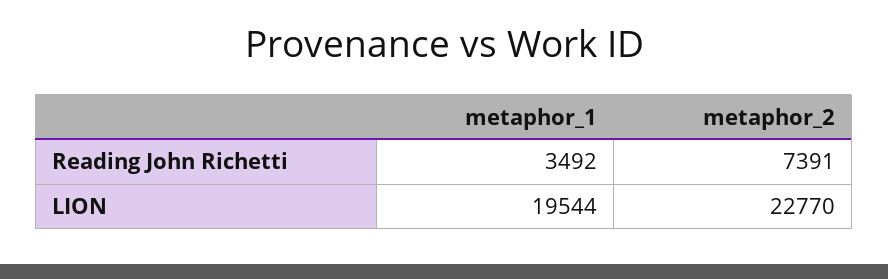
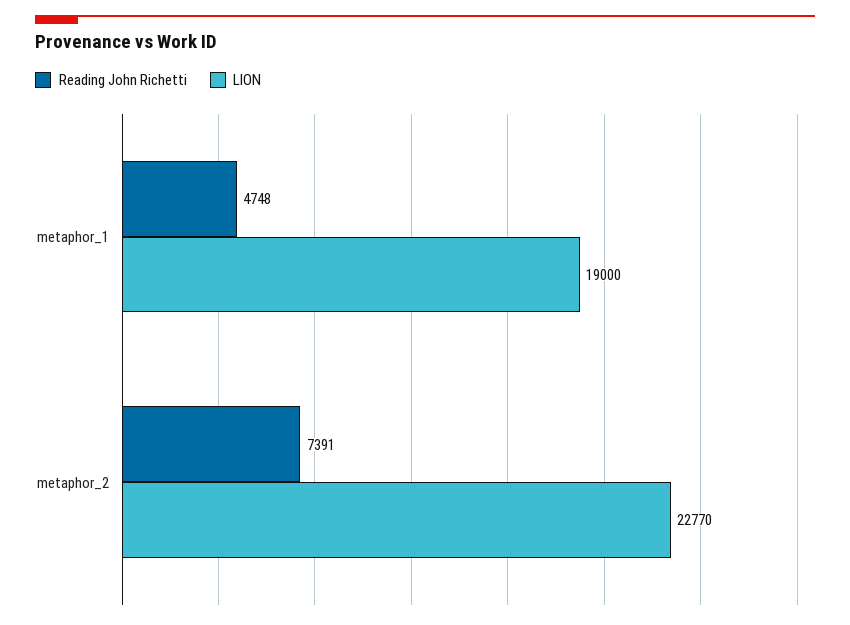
Reading John Richetti, metaphor_1: 3492 -> 4748
LION, metaphor_1: 19544 -> 19000

